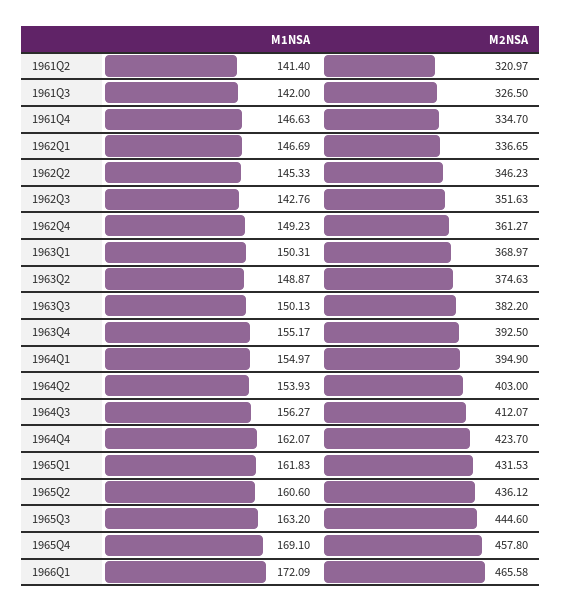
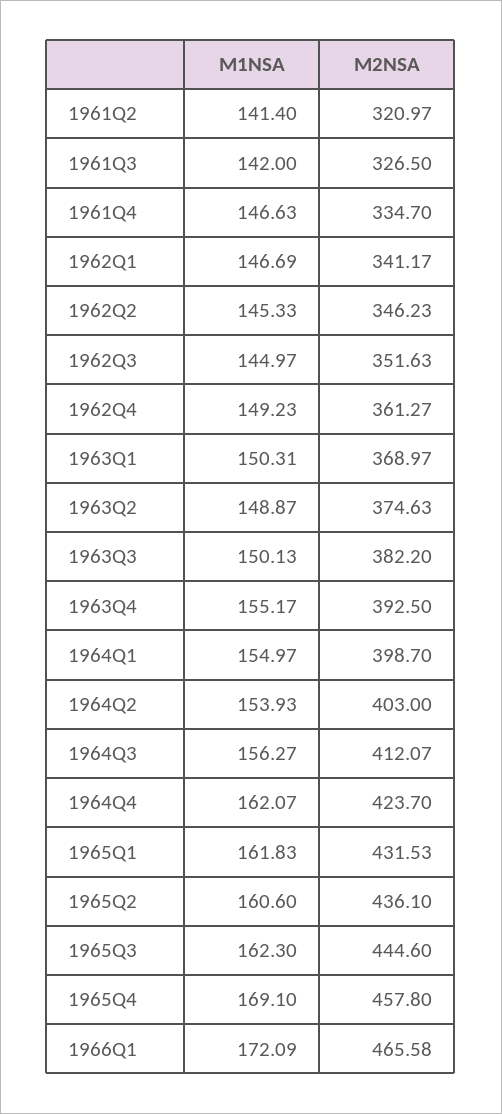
M2NSA, 1962Q1: 336.65 -> 341.17
M1NSA, 1962Q3: 142.76 -> 144.97
M2NSA, 1964Q1: 394.9 -> 398.7
M2NSA, 1965Q2: 436.12 -> 436.1
M1NSA, 1965Q3: 163.2 -> 162.3

